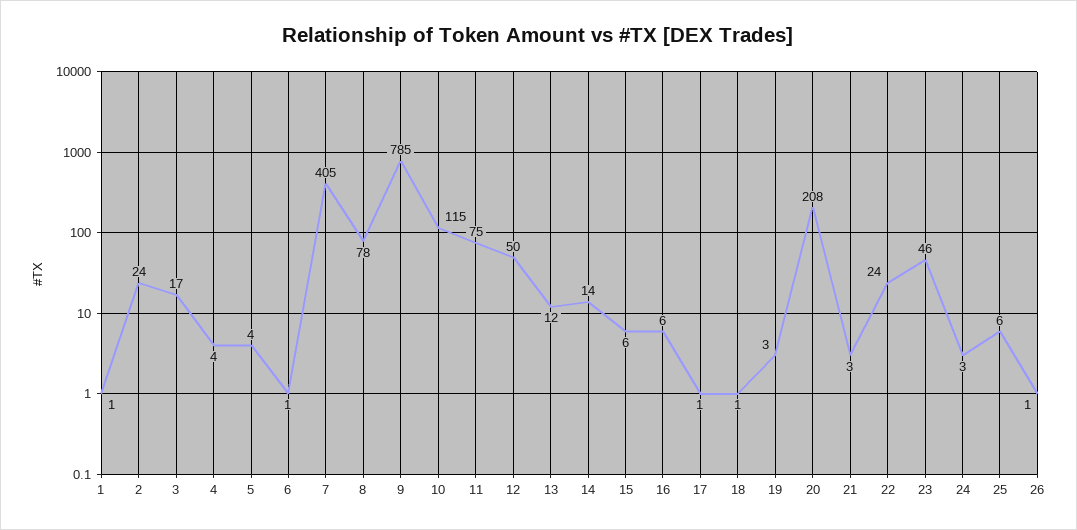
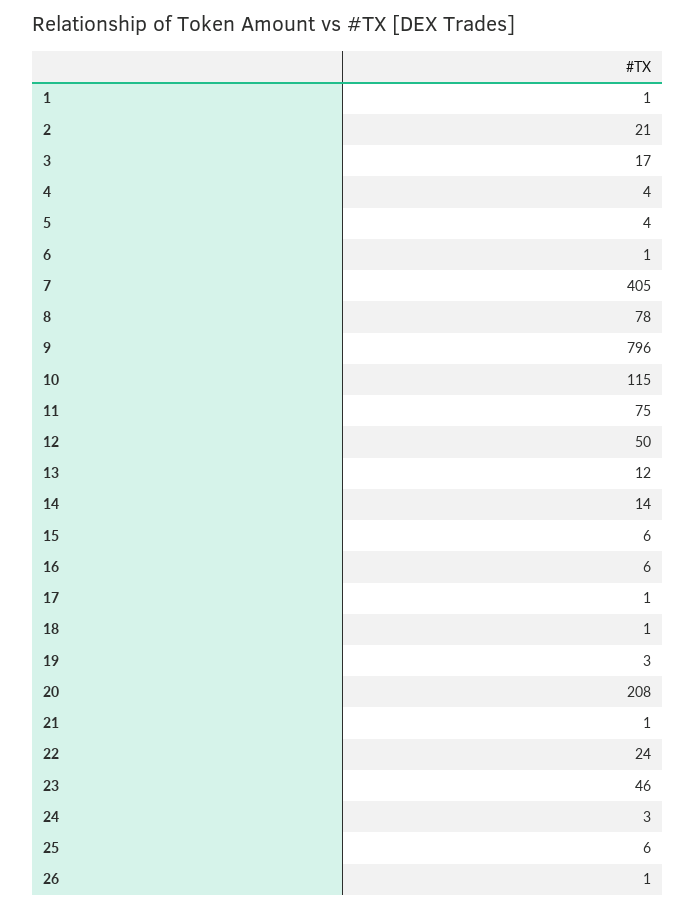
2: 24 -> 21
9: 785 -> 796
21: 3 -> 1

